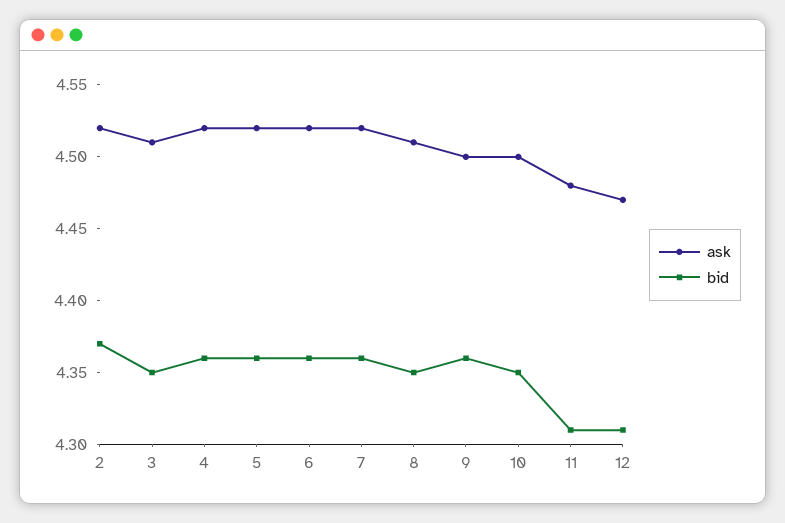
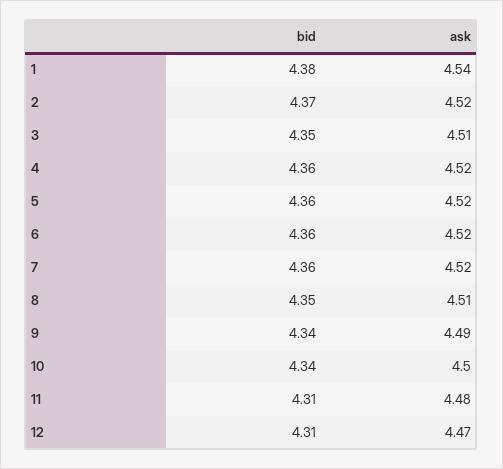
ask, 9: 4.5 -> 4.49
bid, 9: 4.36 -> 4.34
bid, 10: 4.35 -> 4.34
bid, 1: none -> 4.38
ask, 1: none -> 4.54

